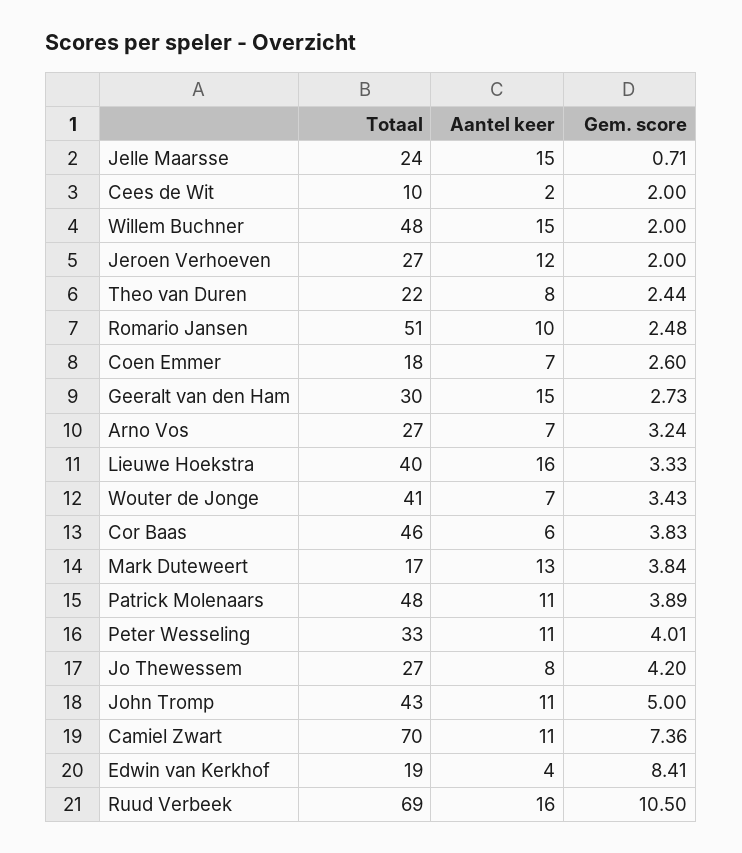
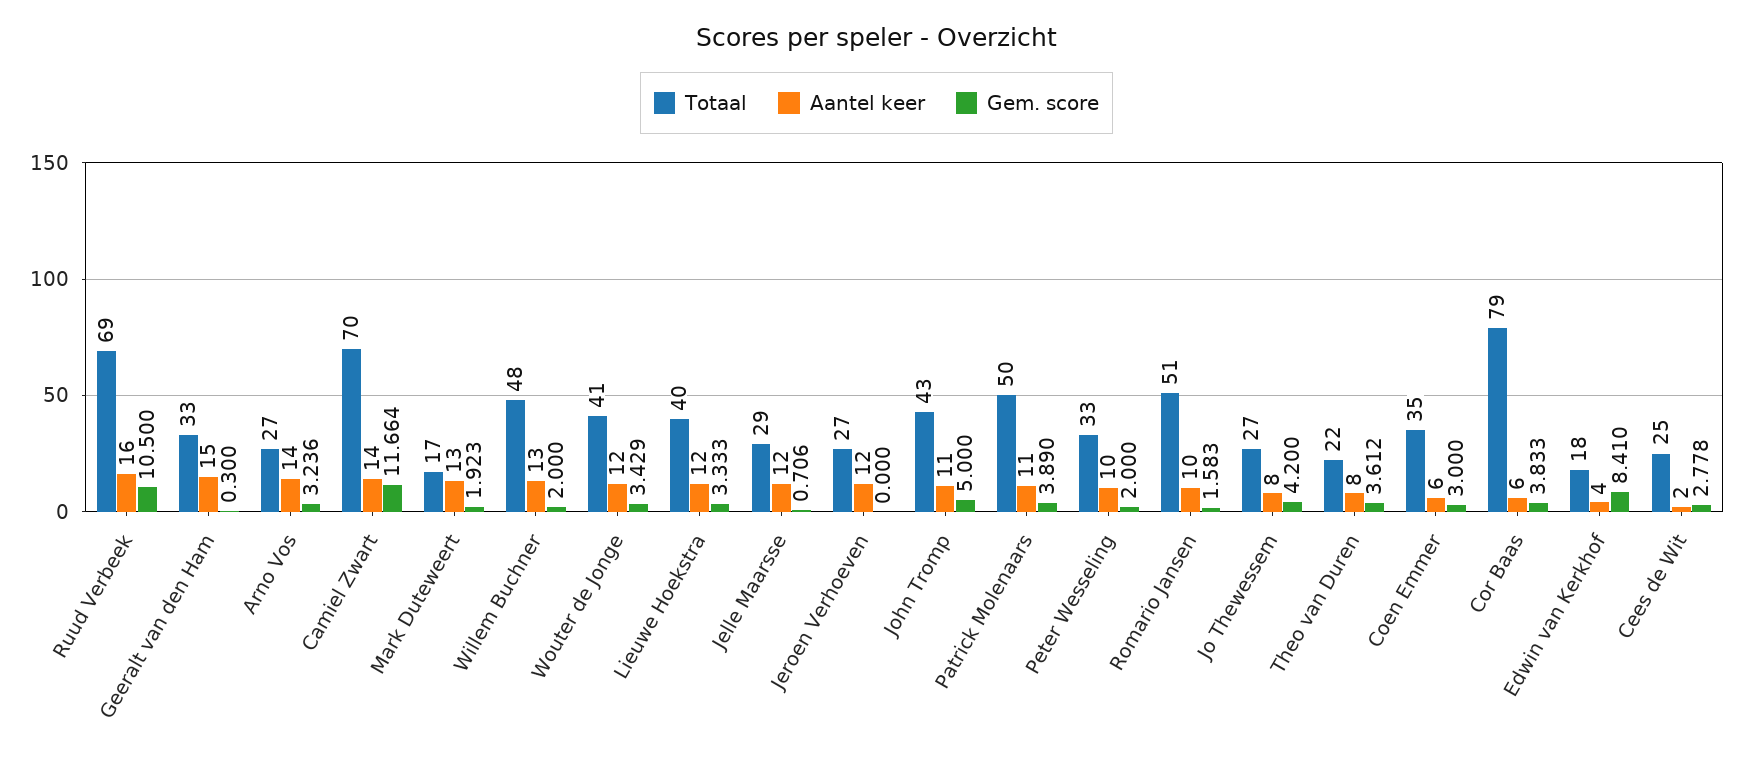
Totaal, Jelle Maarsse: 24 -> 29
Aantel keer, Jelle Maarsse: 15 -> 12
Totaal, Cees de Wit: 10 -> 25
Gem. score, Cees de Wit: 2 -> 2.778
Aantel keer, Willem Buchner: 15 -> 13
Gem. score, Jeroen Verhoeven: 2 -> 0
Gem. score, Theo van Duren: 2.44 -> 3.612
Gem. score, Romario Jansen: 2.48 -> 1.583
Totaal, Coen Emmer: 18 -> 35
Aantel keer, Coen Emmer: 7 -> 6
Gem. score, Coen Emmer: 2.6 -> 3
Totaal, Geeralt van den Ham: 30 -> 33
Gem. score, Geeralt van den Ham: 2.73 -> 0.3
Aantel keer, Arno Vos: 7 -> 14
Aantel keer, Lieuwe Hoekstra: 16 -> 12
Aantel keer, Wouter de Jonge: 7 -> 12
Totaal, Cor Baas: 46 -> 79
Gem. score, Mark Duteweert: 3.84 -> 1.923
Totaal, Patrick Molenaars: 48 -> 50
Aantel keer, Peter Wesseling: 11 -> 10
Gem. score, Peter Wesseling: 4.01 -> 2
Aantel keer, Camiel Zwart: 11 -> 14
Gem. score, Camiel Zwart: 7.36 -> 11.664
Totaal, Edwin van Kerkhof: 19 -> 18

